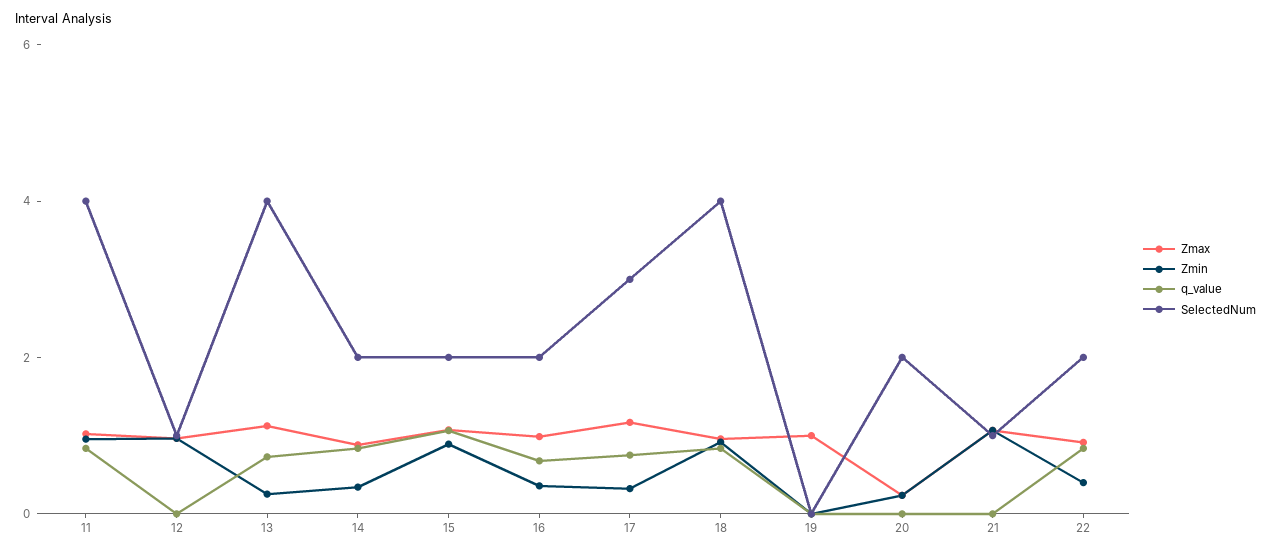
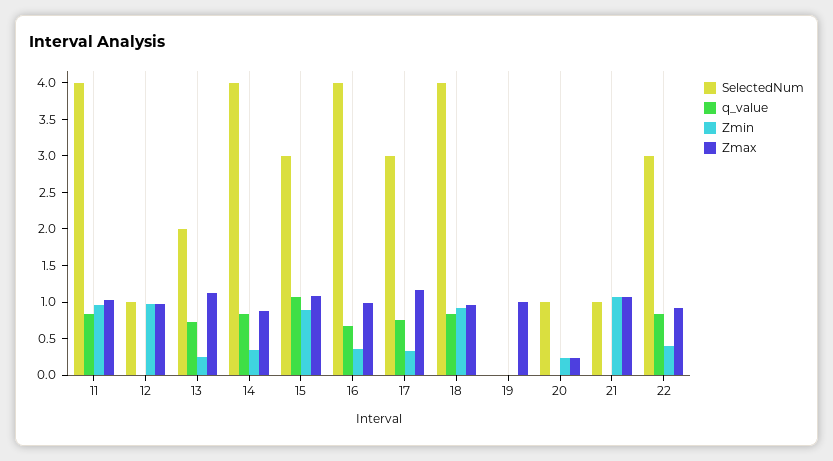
SelectedNum, 13: 4 -> 2
SelectedNum, 14: 2 -> 4
SelectedNum, 15: 2 -> 3
SelectedNum, 16: 2 -> 4
SelectedNum, 20: 2 -> 1
SelectedNum, 22: 2 -> 3

